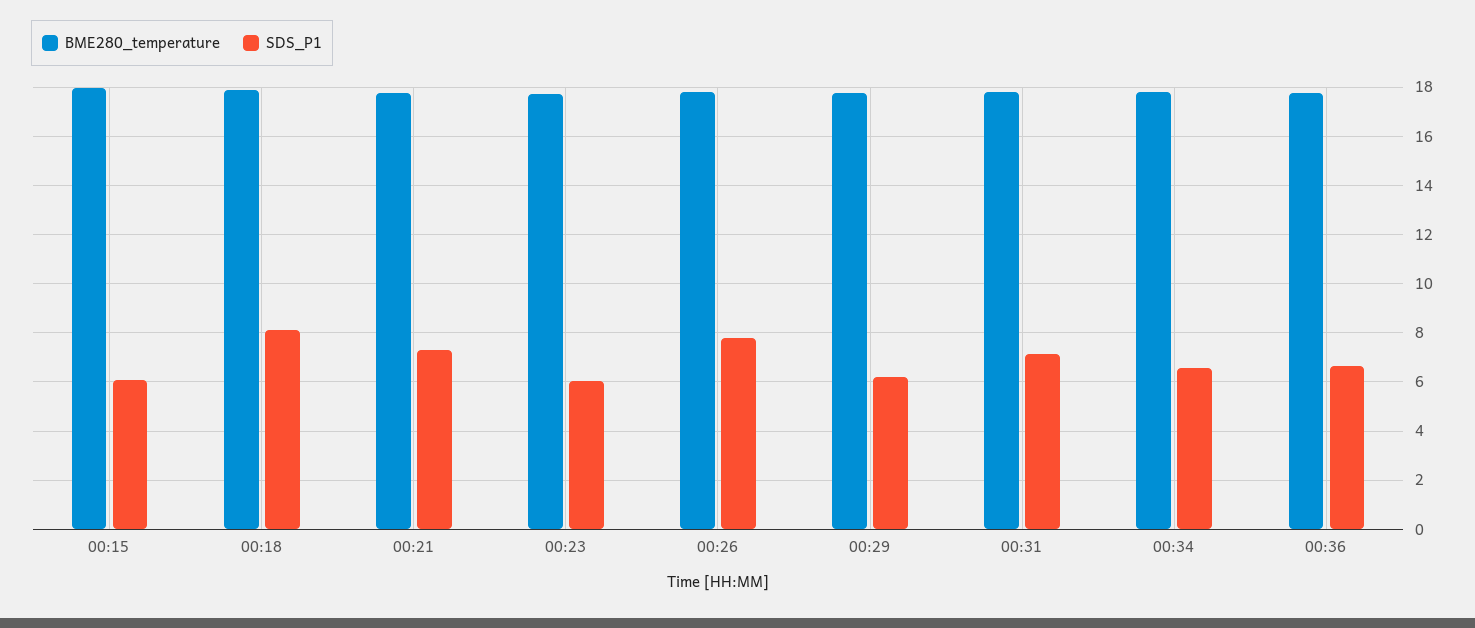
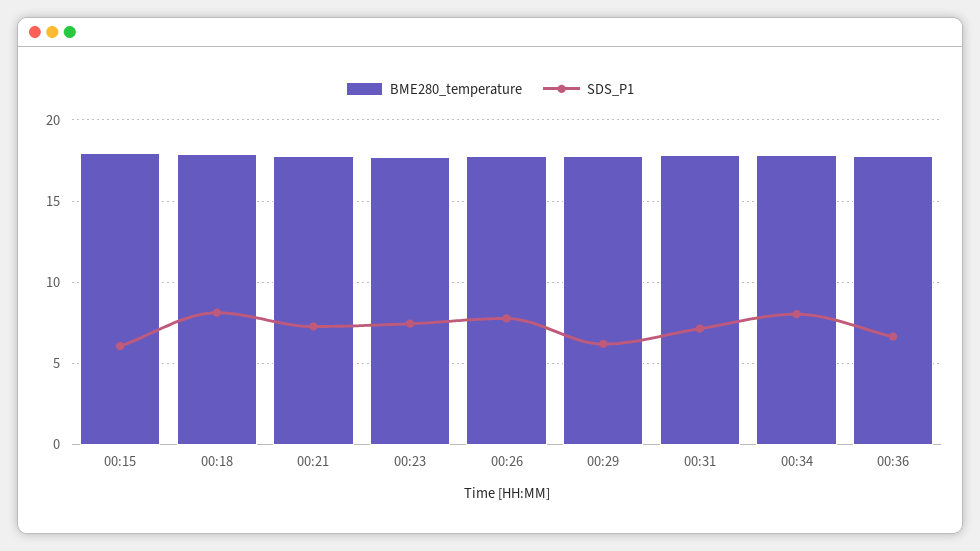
SDS_P1, 00:23: 6 -> 7.5
SDS_P1, 00:34: 6.5 -> 8

